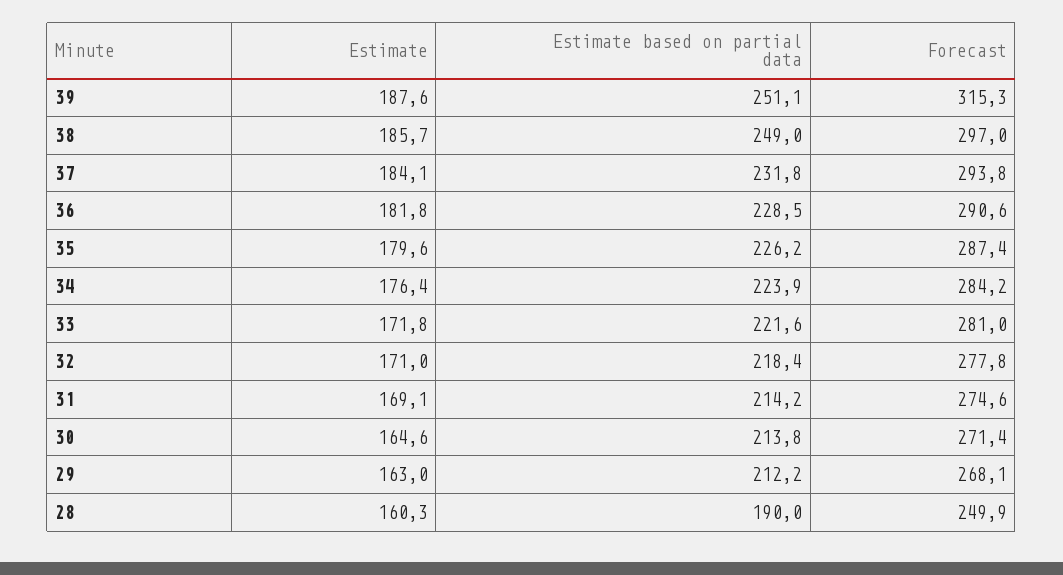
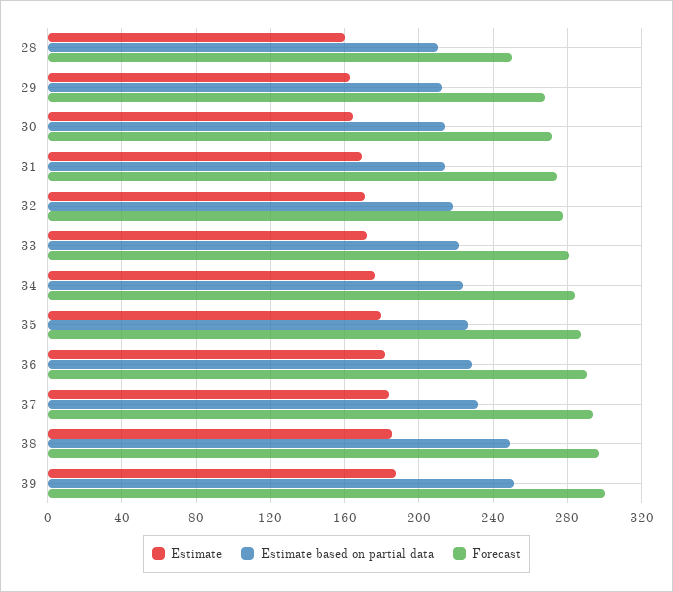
Forecast, 39: 315.3 -> 300
Estimate based on partial data, 28: 190 -> 210

